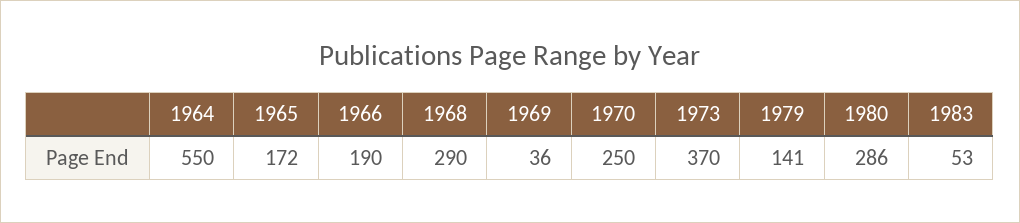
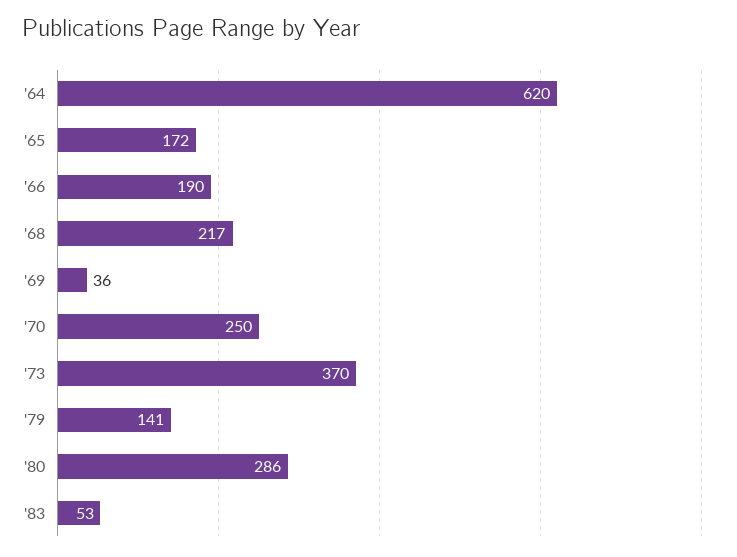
1964: 550 -> 620
1968: 290 -> 217

